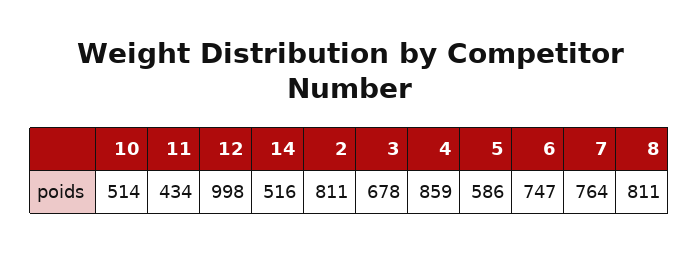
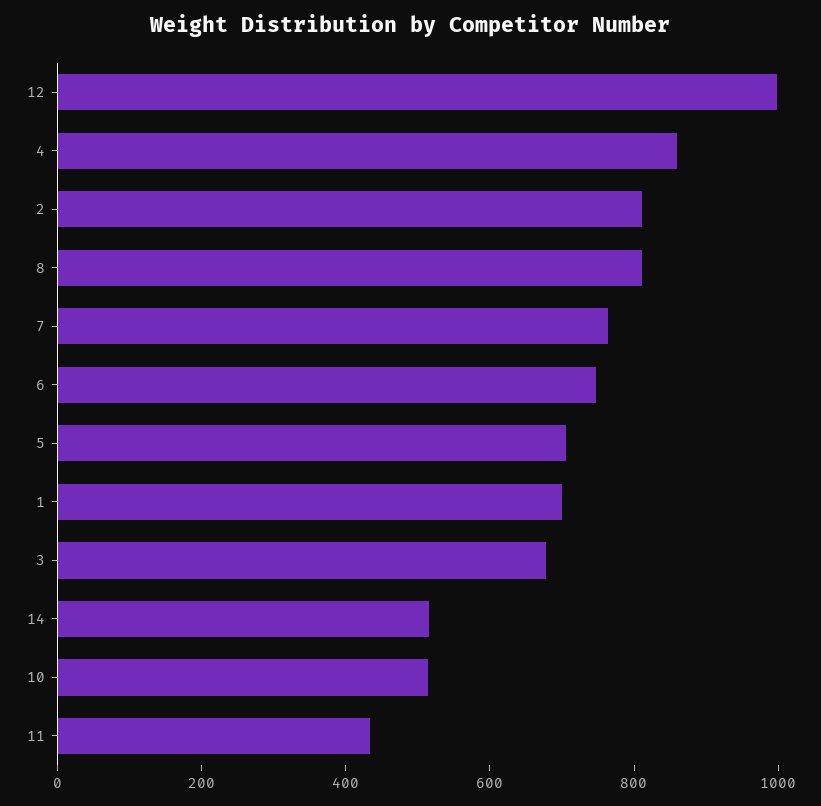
5: 586 -> 700
1: none -> 700

